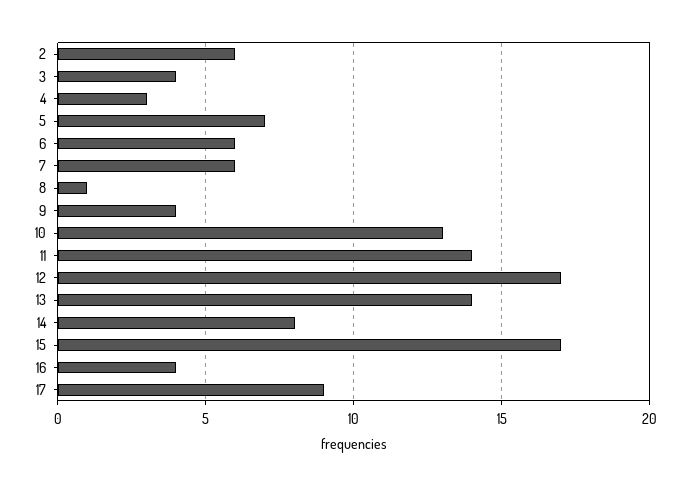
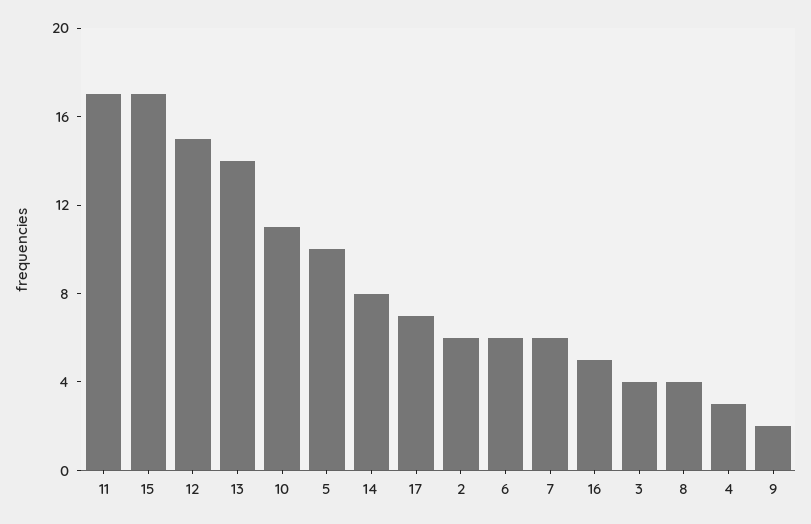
5: 7 -> 10
8: 1 -> 4
9: 4 -> 2
10: 13 -> 11
11: 14 -> 17
12: 17 -> 15
16: 4 -> 5
17: 9 -> 7

